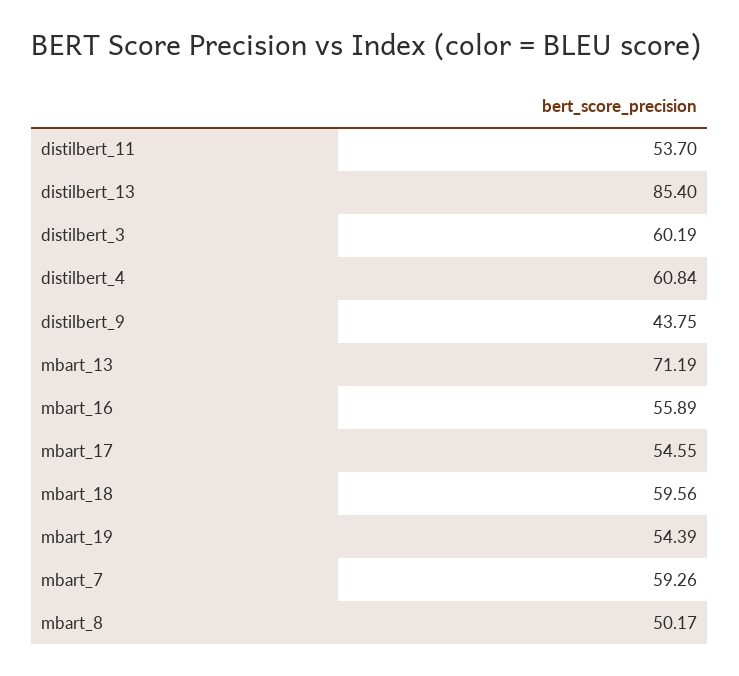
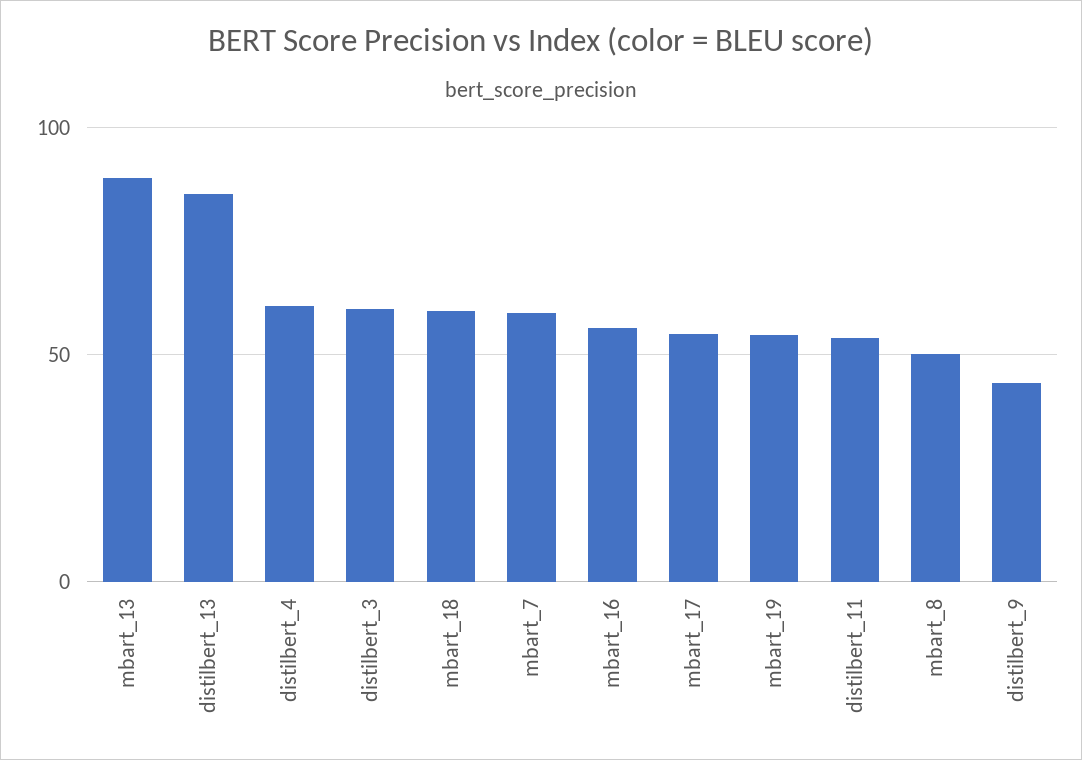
mbart_13: 71.19 -> 90

